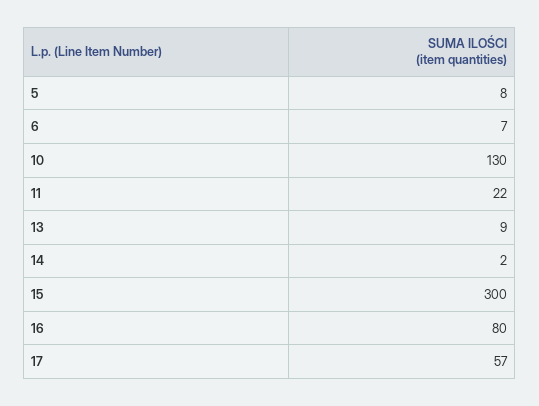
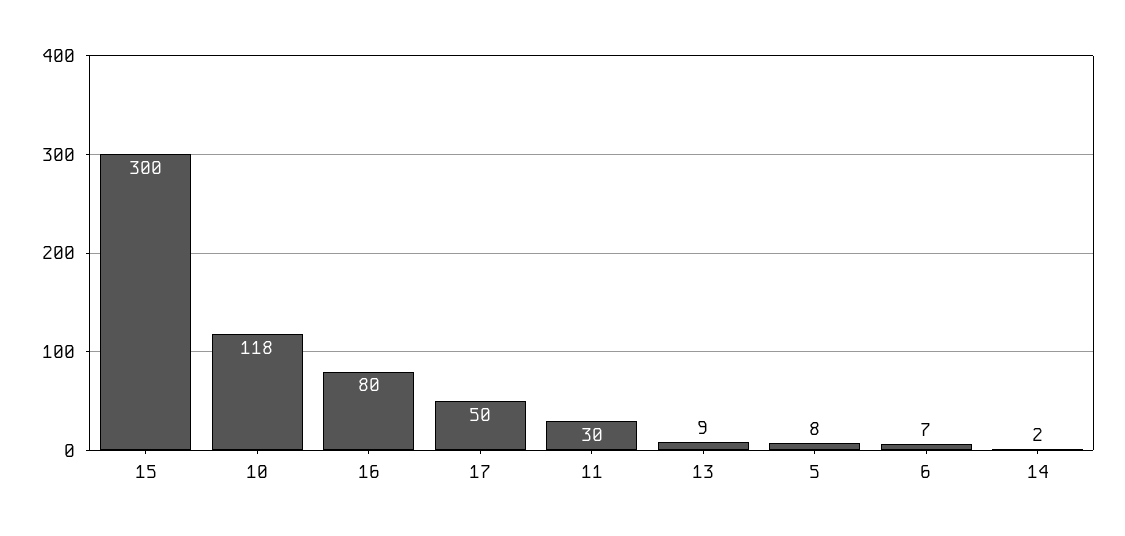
10: 130 -> 118
11: 22 -> 30
17: 57 -> 50

